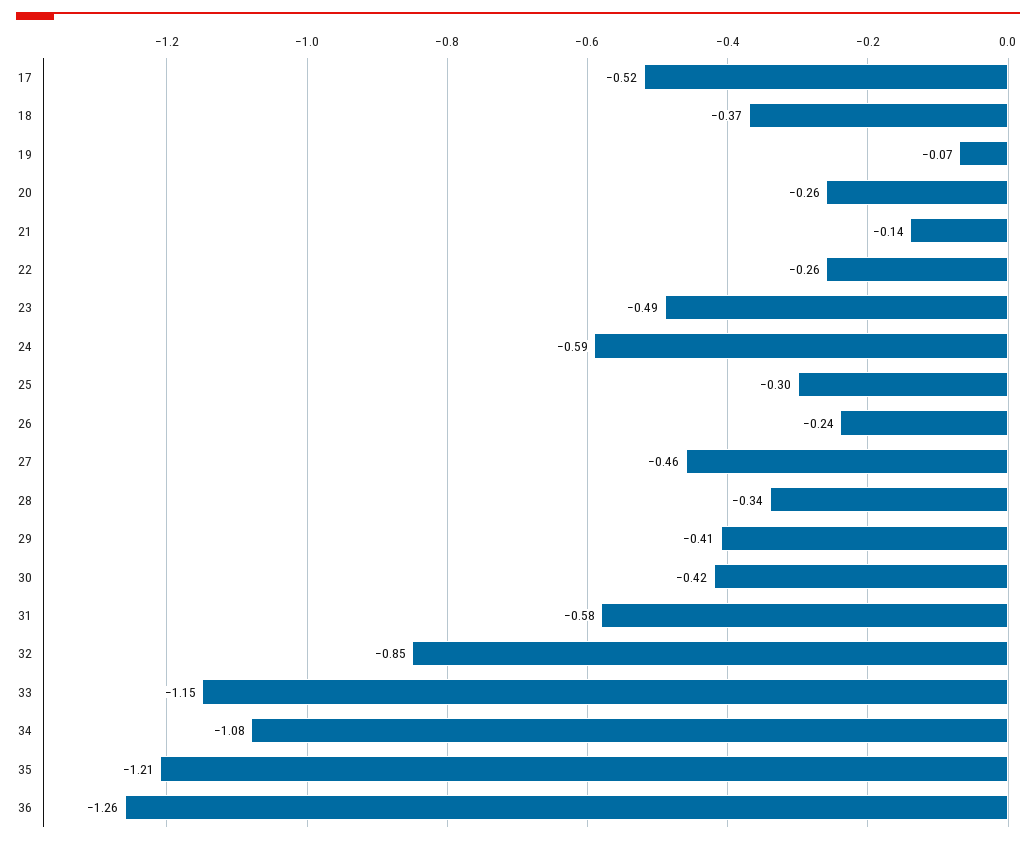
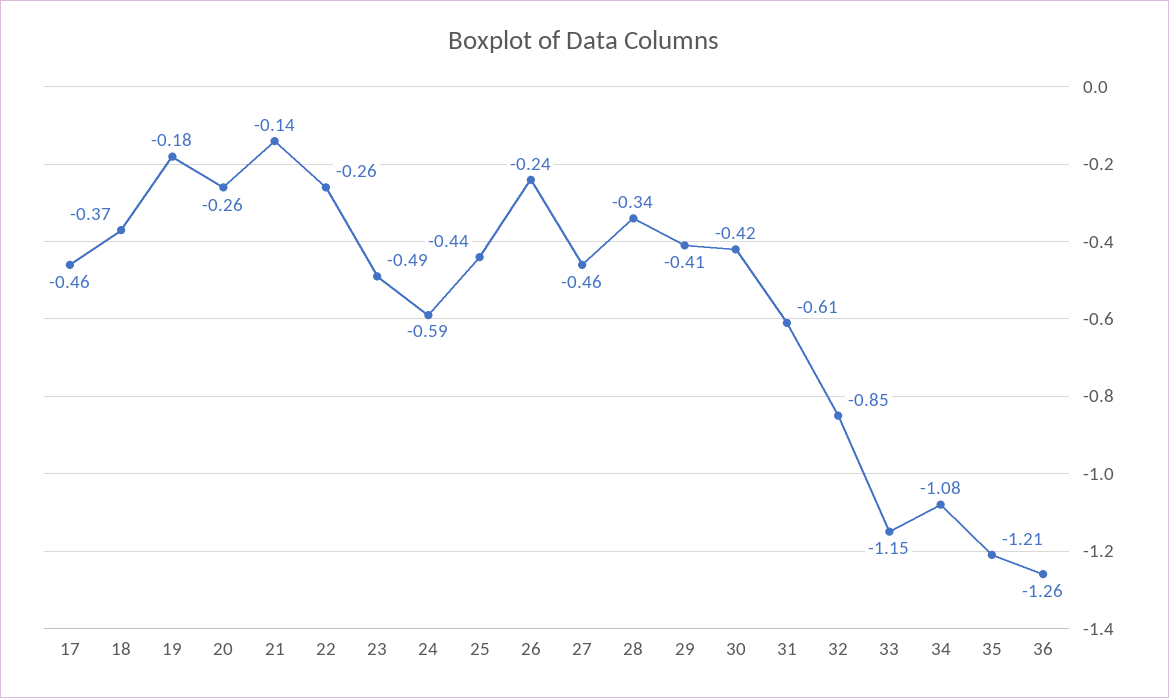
17: -0.52 -> -0.46
19: -0.07 -> -0.18
25: -0.3 -> -0.44
31: -0.58 -> -0.61

